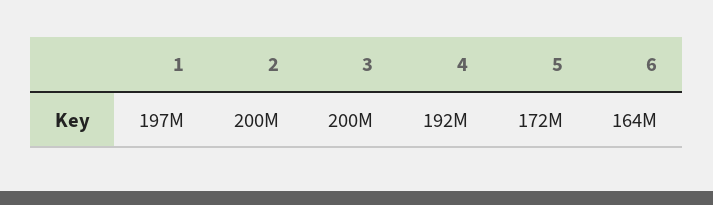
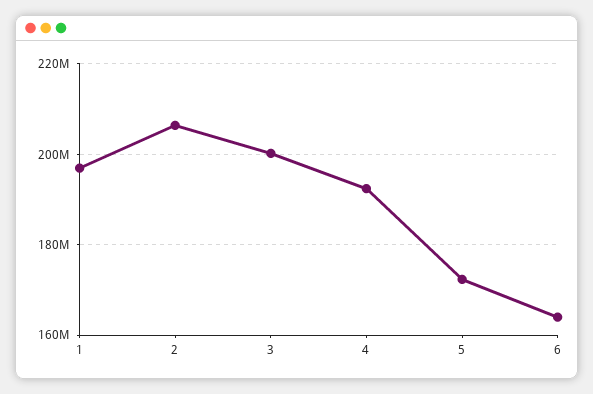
2: 200000000 -> 206000000

